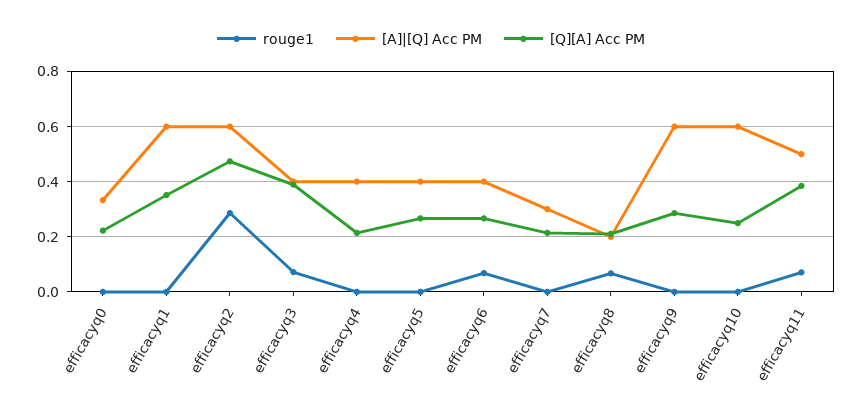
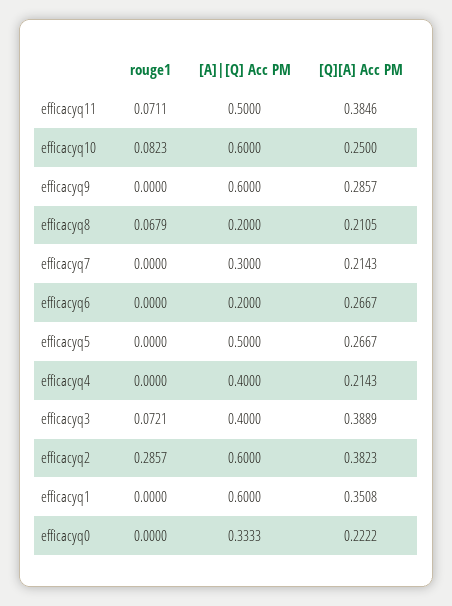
[Q][A] Acc PM, efficacyq2: 0.475 -> 0.3823
[A]|[Q] Acc PM, efficacyq5: 0.4 -> 0.5
rouge1, efficacyq6: 0.075 -> 0
[A]|[Q] Acc PM, efficacyq6: 0.4 -> 0.2
rouge1, efficacyq10: 0 -> 0.0823

